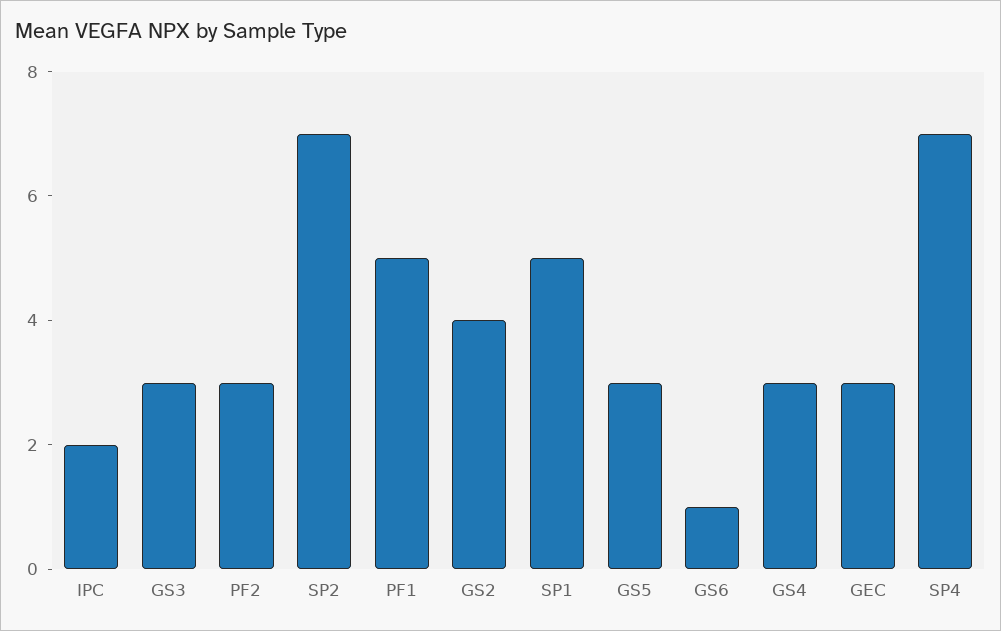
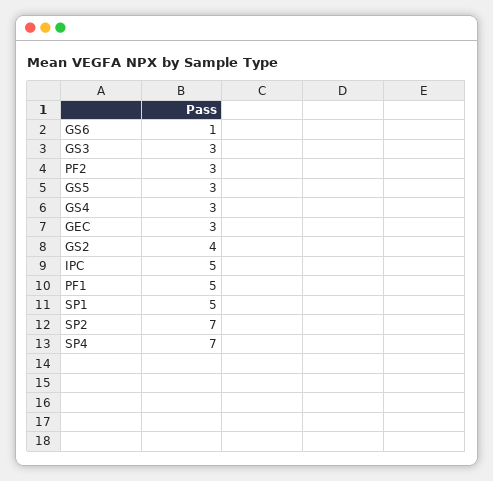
IPC: 2 -> 5

